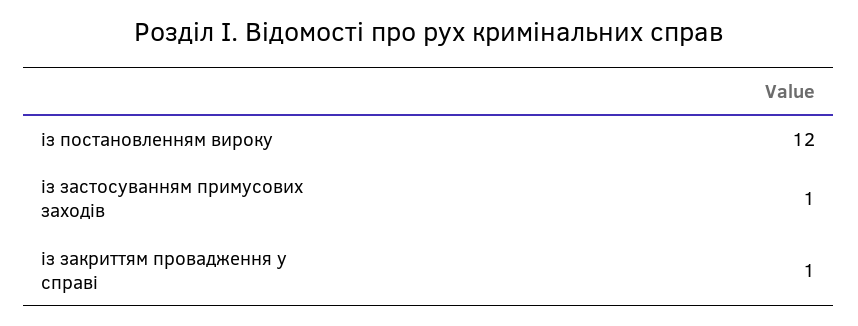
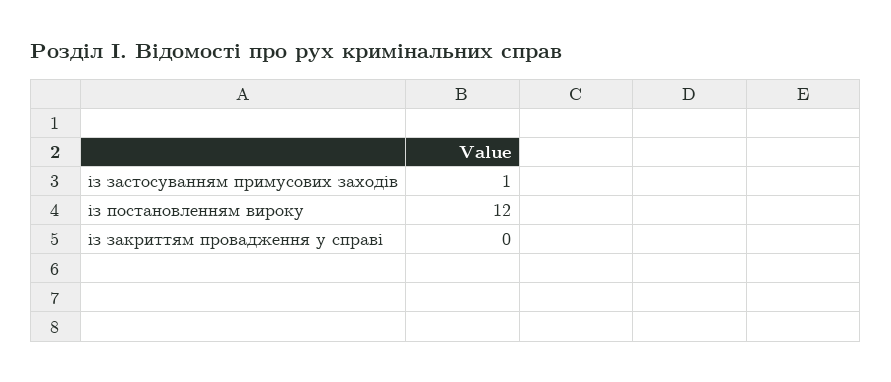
із закриттям провадження у справі: 1 -> 0

